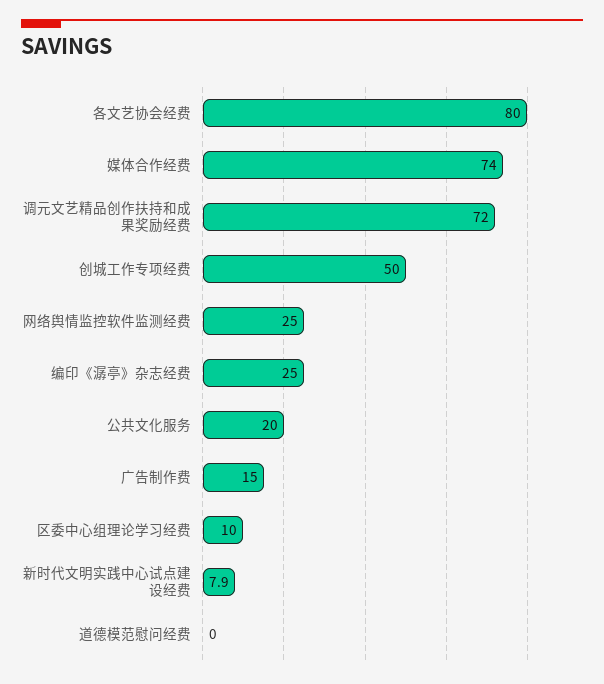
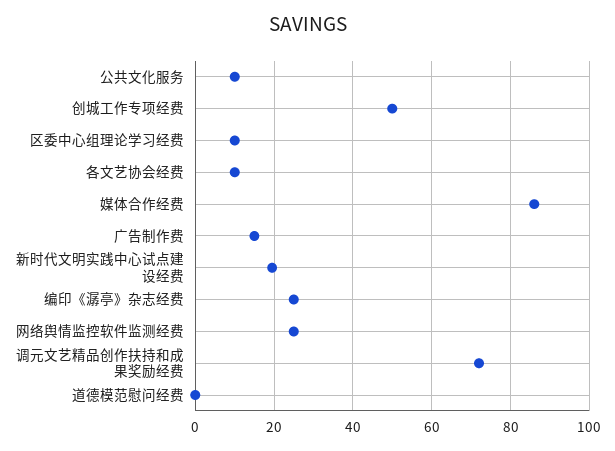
各文艺协会经费: 80 -> 10
媒体合作经费: 74 -> 86
公共文化服务: 20 -> 10
新时代文明实践中心试点建设经费: 7.9 -> 20

